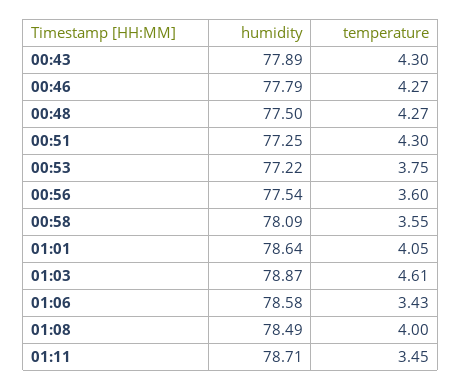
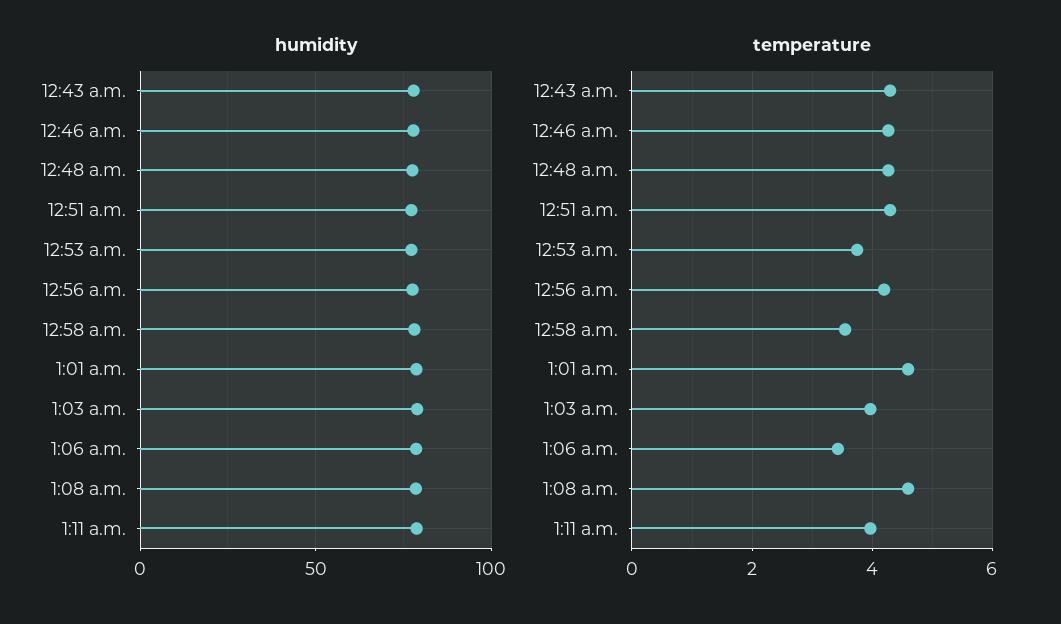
temperature, 00:56: 3.6 -> 4.2
temperature, 01:01: 4.05 -> 4.6
temperature, 01:03: 4.61 -> 4
temperature, 01:08: 4 -> 4.6
temperature, 01:11: 3.45 -> 4

